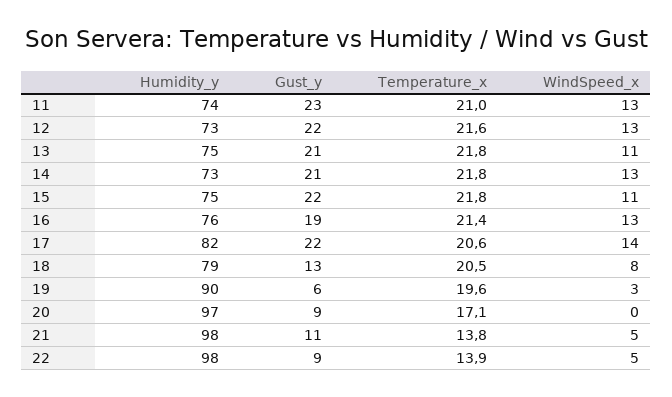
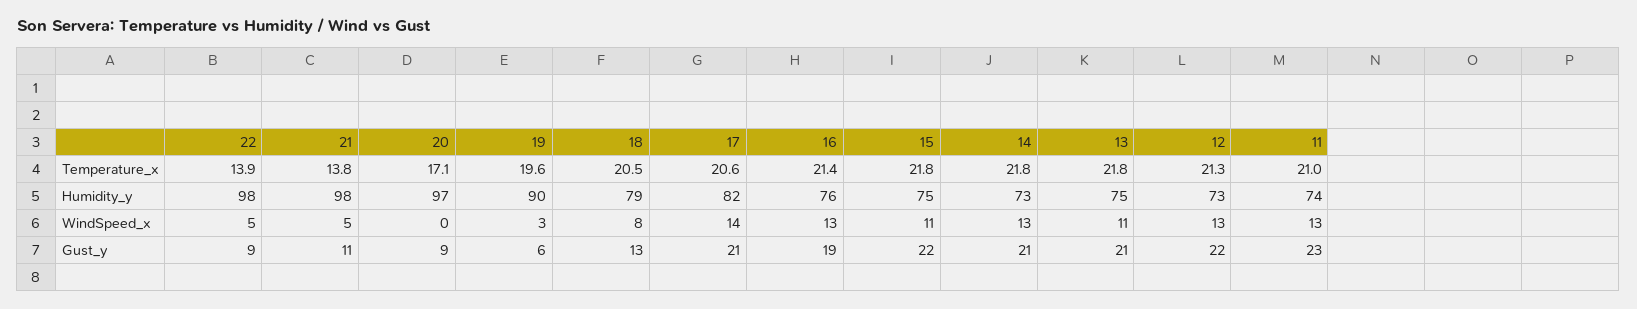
Temperature_x, 12: 21.6 -> 21.3
Gust_y, 17: 22 -> 21

